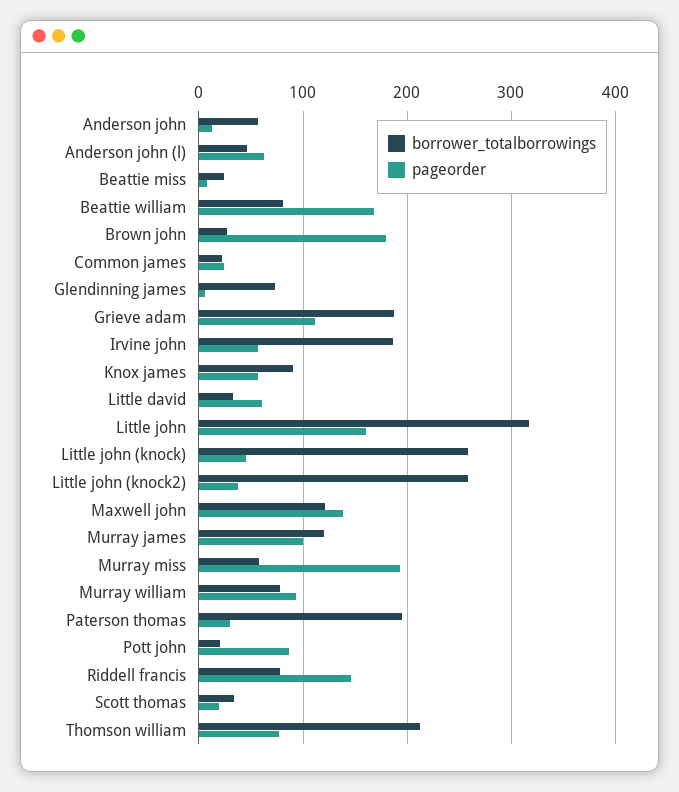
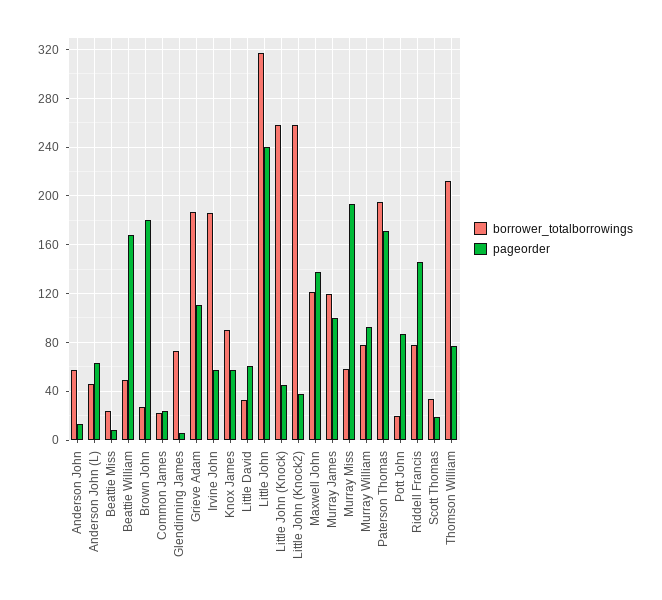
borrower_totalborrowings, Beattie william: 80 -> 50
pageorder, Little john: 160 -> 240
pageorder, Paterson thomas: 30 -> 170

